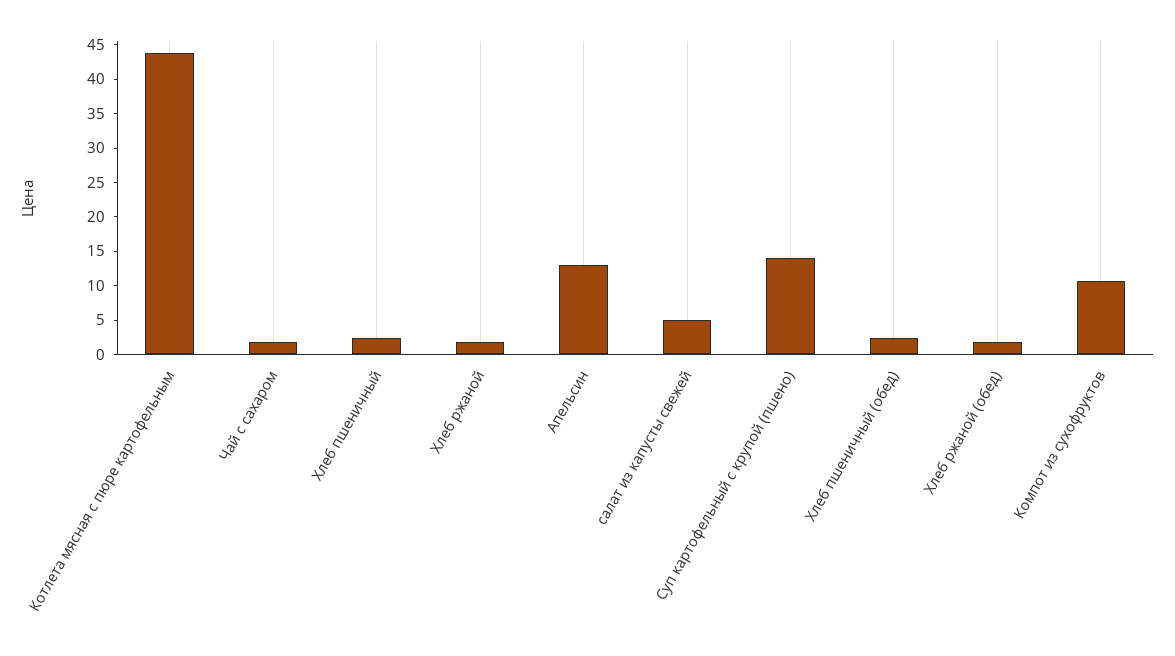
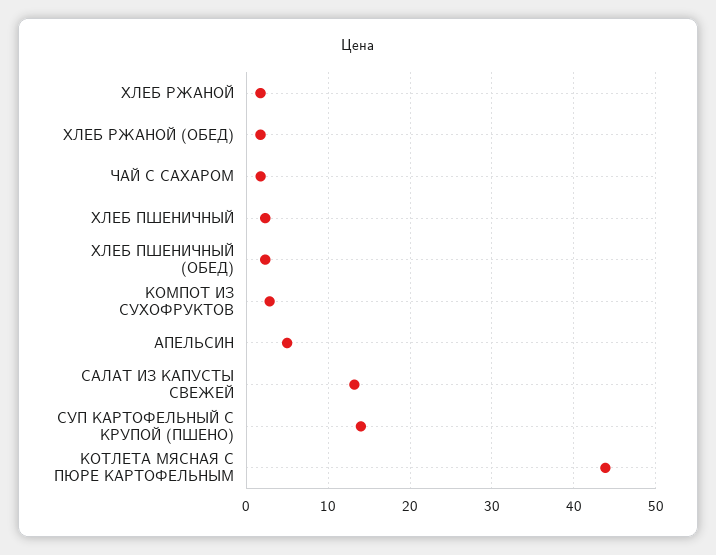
Апельсин: 12.5 -> 5
салат из капусты свежей: 5 -> 13
Компот из сухофруктов: 10 -> 3

